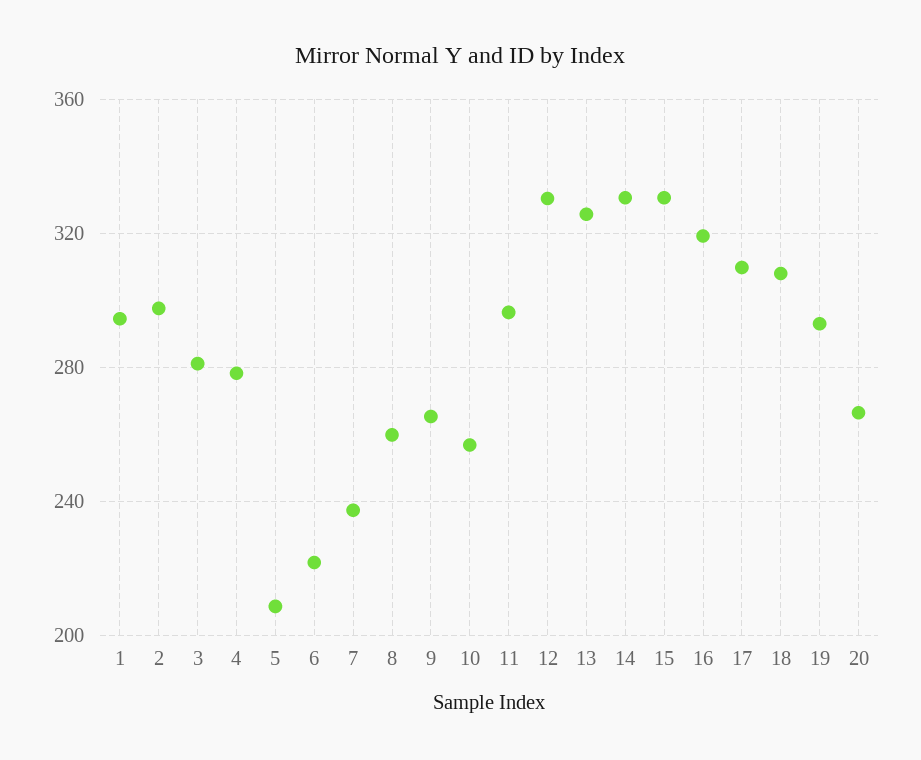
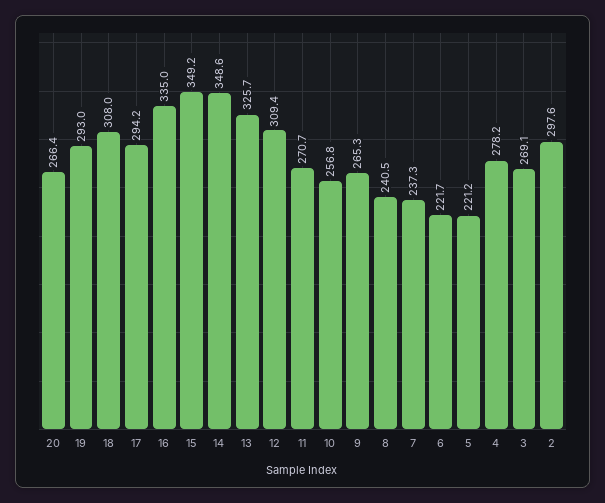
1: 295 -> none
3: 280 -> 269.1
5: 210 -> 221.2
8: 260 -> 240.5
11: 295 -> 270.7
12: 330 -> 309.4
14: 330 -> 348.6
15: 330 -> 349.2
16: 320 -> 335
17: 310 -> 294.2

